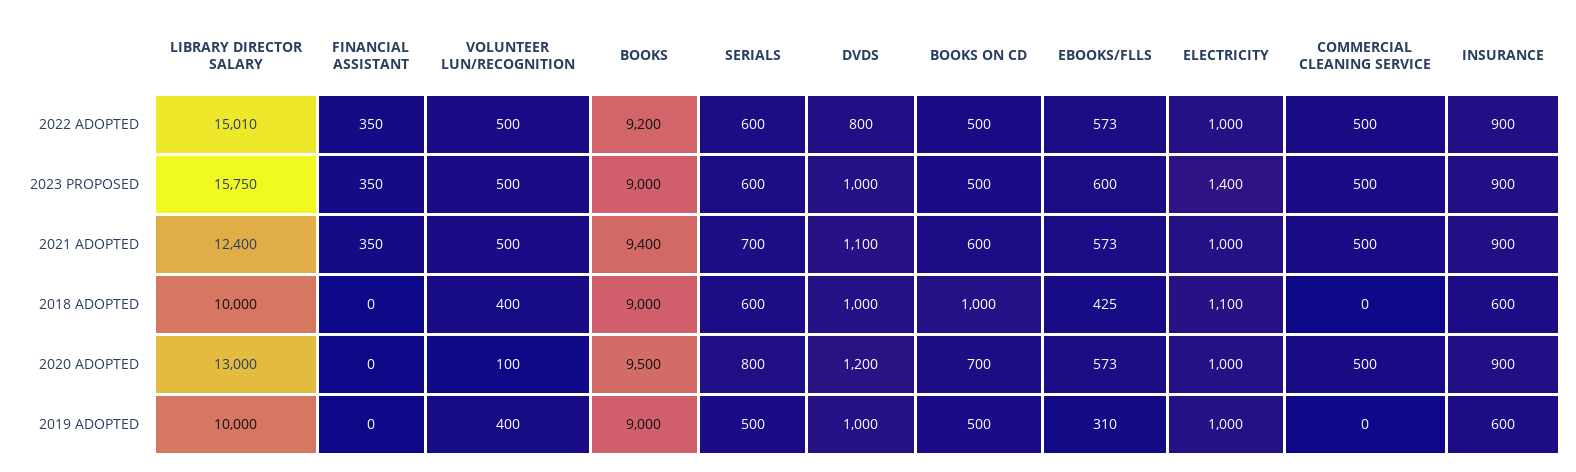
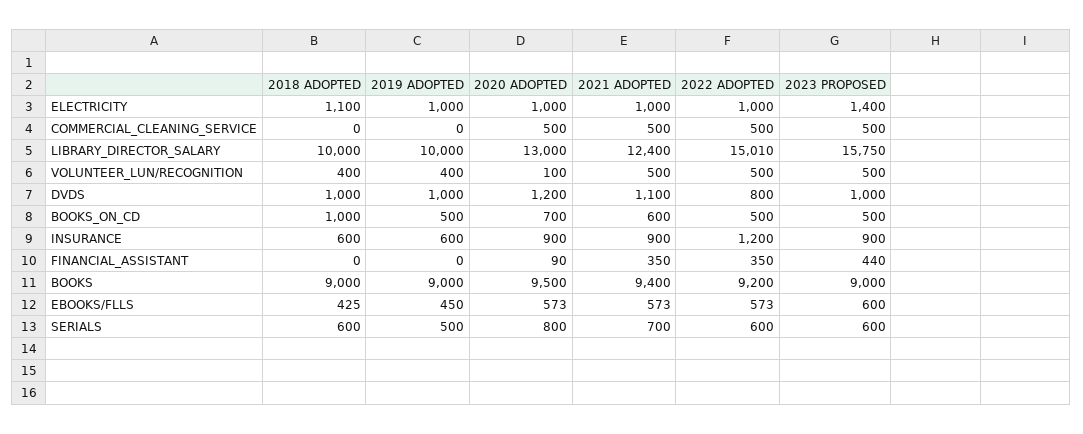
INSURANCE, 2022 ADOPTED: 900 -> 1200
FINANCIAL ASSISTANT, 2023 PROPOSED: 350 -> 440
FINANCIAL ASSISTANT, 2020 ADOPTED: 0 -> 90
EBOOKS/FLLS, 2019 ADOPTED: 310 -> 450

